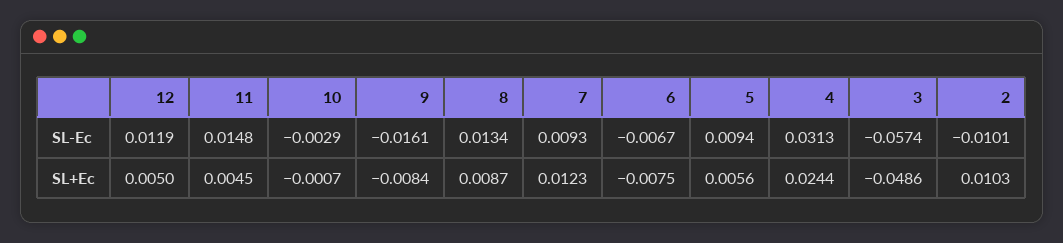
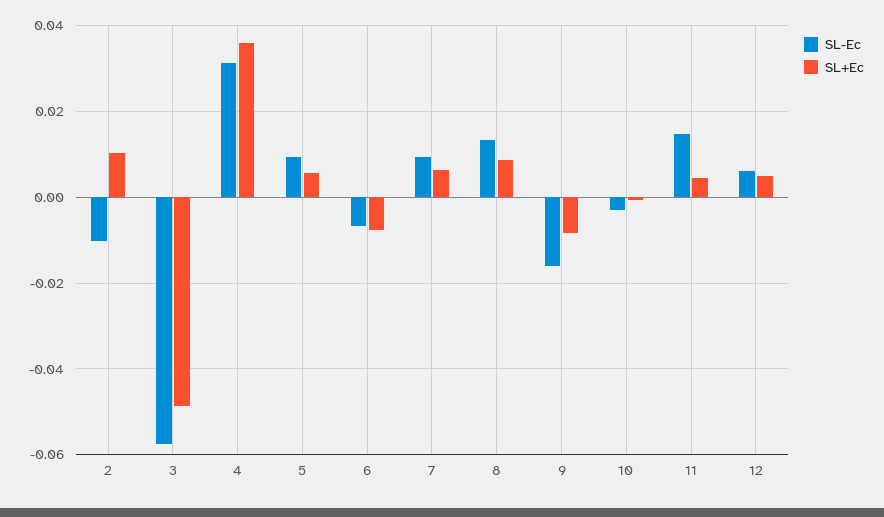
SL-Ec, 12: 0.0119 -> 0.006
SL+Ec, 7: 0.0123 -> 0.006
SL+Ec, 4: 0.0244 -> 0.036

